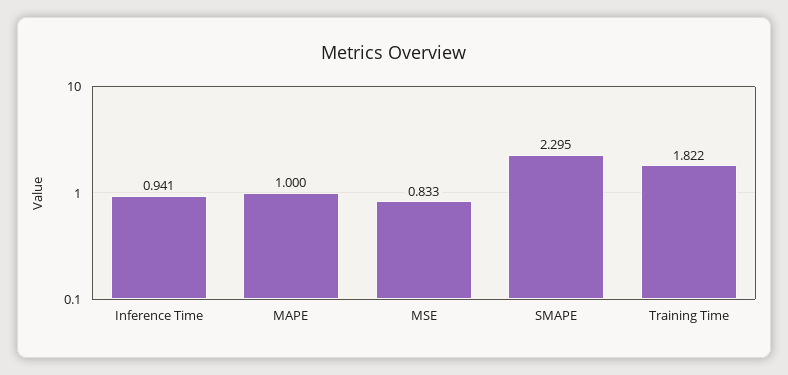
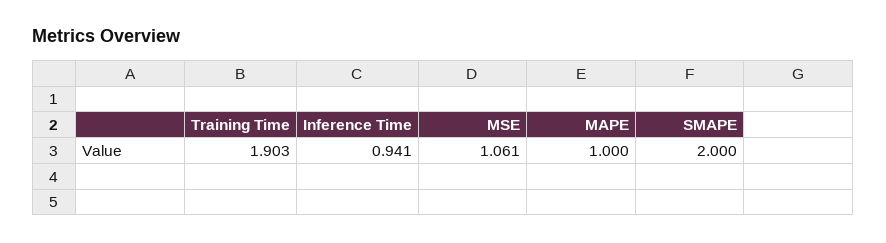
MSE: 0.833 -> 1.061
SMAPE: 2.295 -> 2
Training Time: 1.822 -> 1.903

